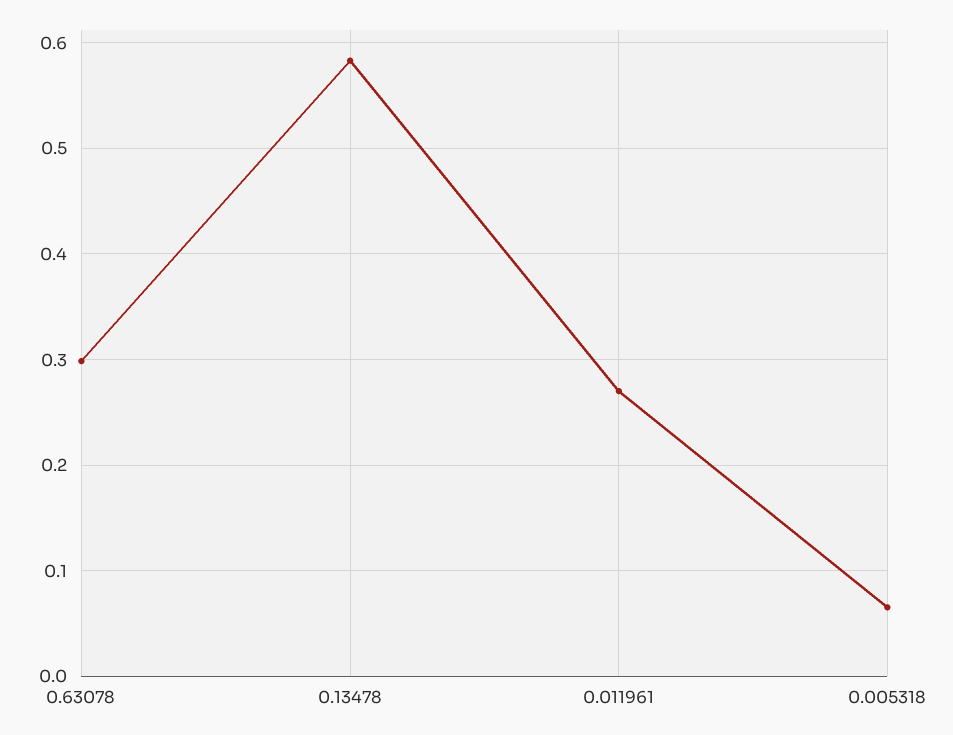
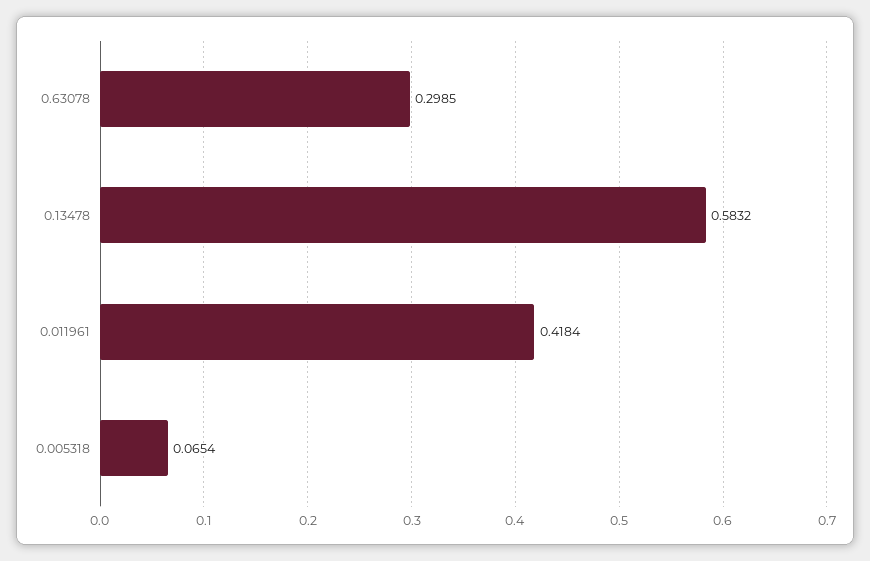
0.011961: 0.27 -> 0.4184

